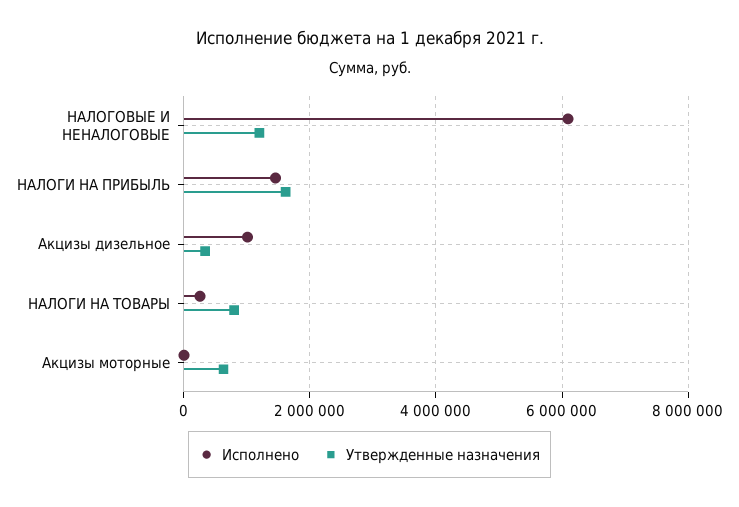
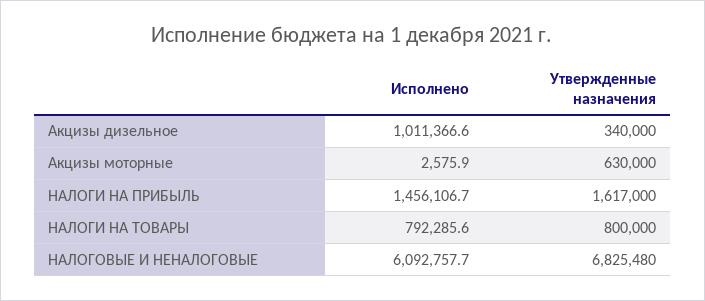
Утвержденные назначения, НАЛОГОВЫЕ И НЕНАЛОГОВЫЕ: 1200000 -> 6825480
Исполнено, НАЛОГИ НА ТОВАРЫ: 200000 -> 792285.6

